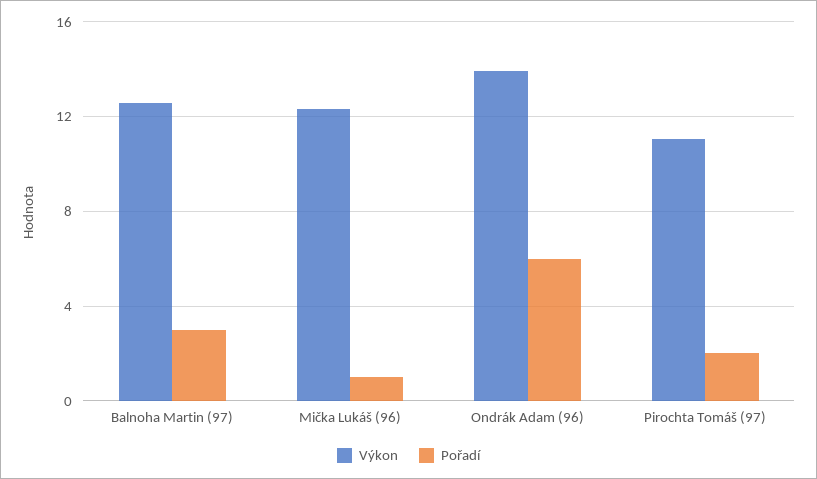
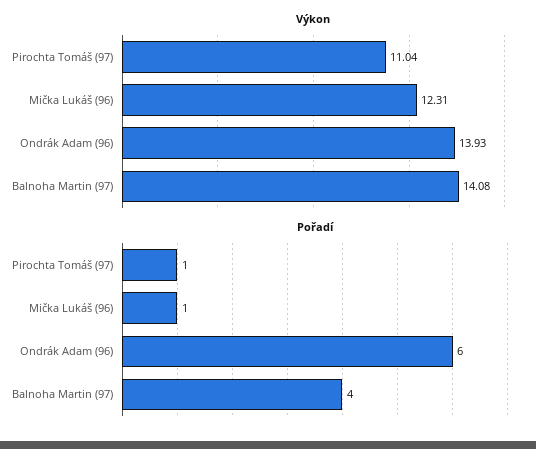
Výkon, Balnoha Martin (97): 12.5 -> 14.08
Pořadí, Balnoha Martin (97): 3 -> 4
Pořadí, Pirochta Tomáš (97): 2 -> 1

